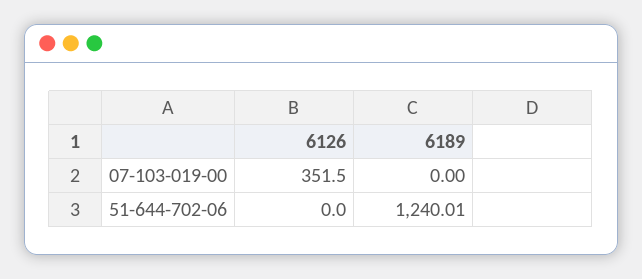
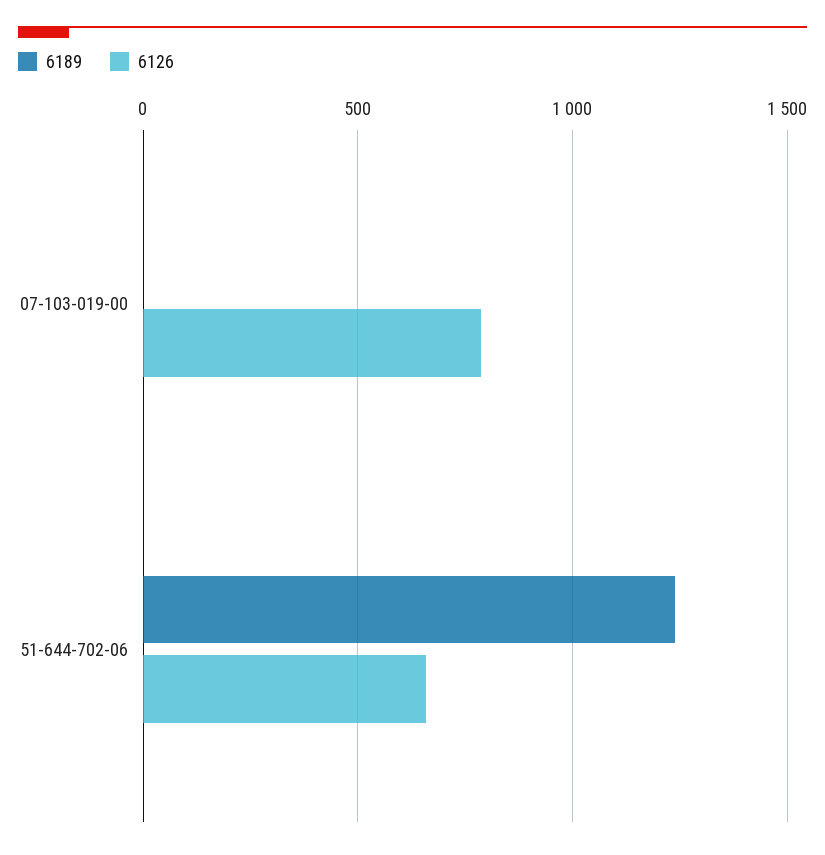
6126, 07-103-019-00: 351.5 -> 800
6126, 51-644-702-06: 0 -> 650

